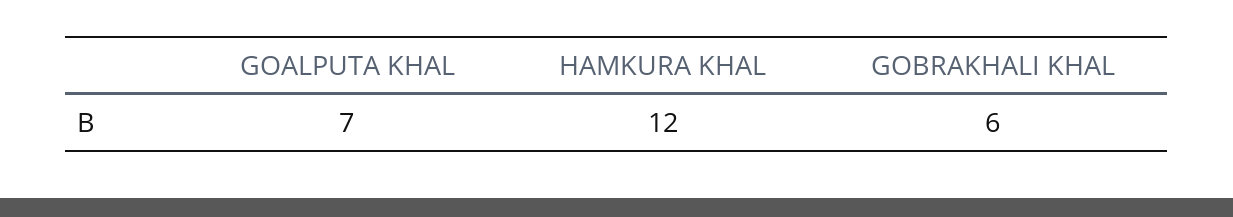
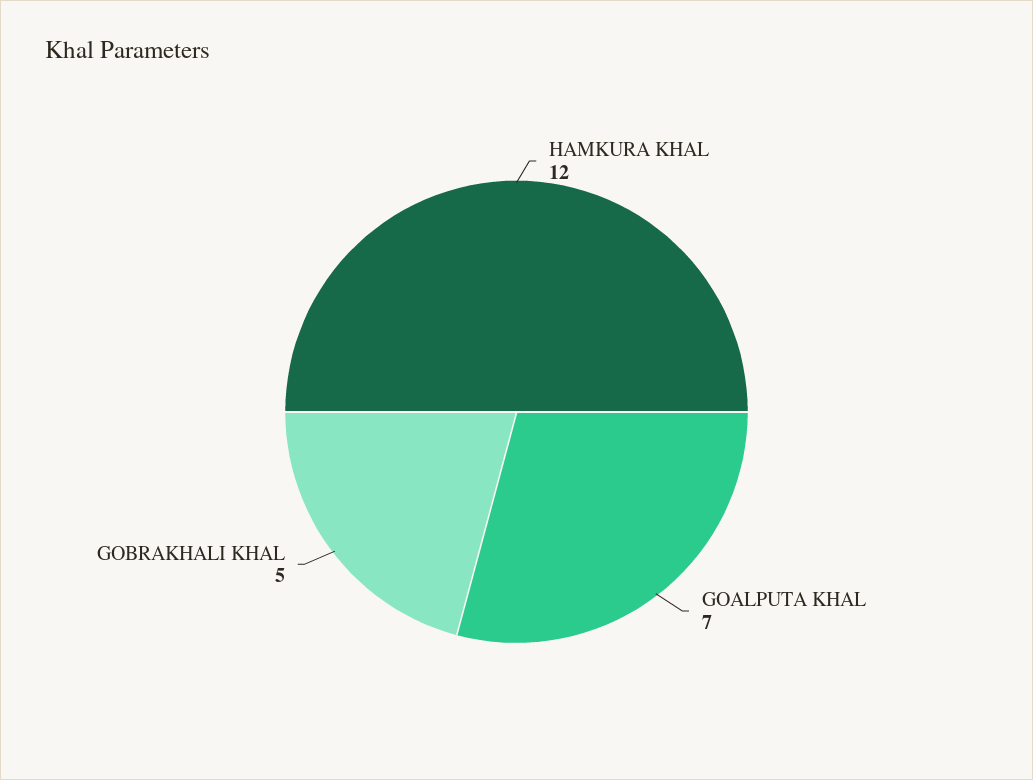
GOBRAKHALI KHAL: 6 -> 5

